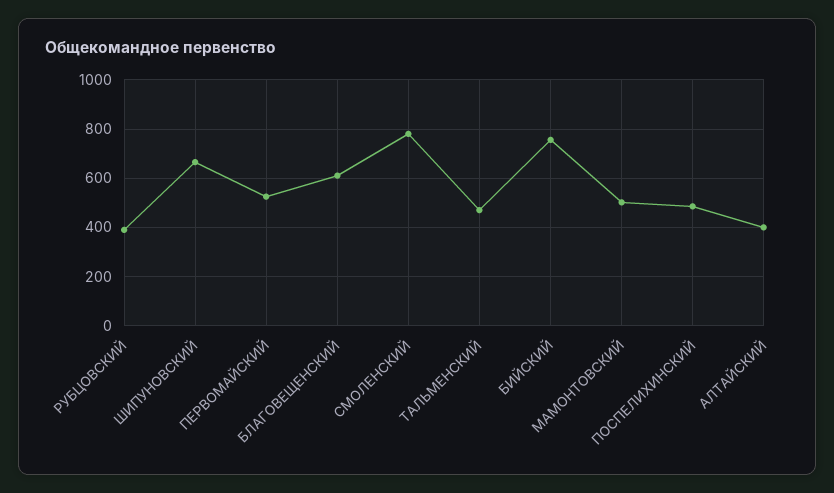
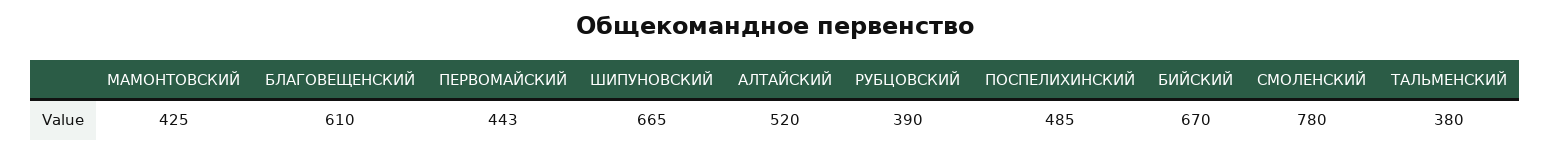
ПЕРВОМАЙСКИЙ: 525 -> 443
ТАЛЬМЕНСКИЙ: 475 -> 380
БИЙСКИЙ: 750 -> 670
МАМОНТОВСКИЙ: 500 -> 425
АЛТАЙСКИЙ: 400 -> 520

